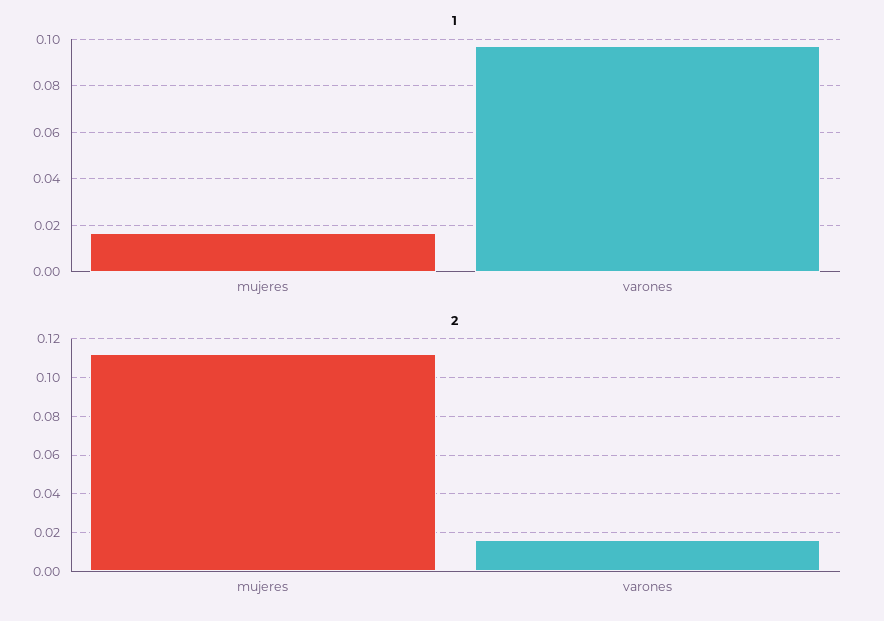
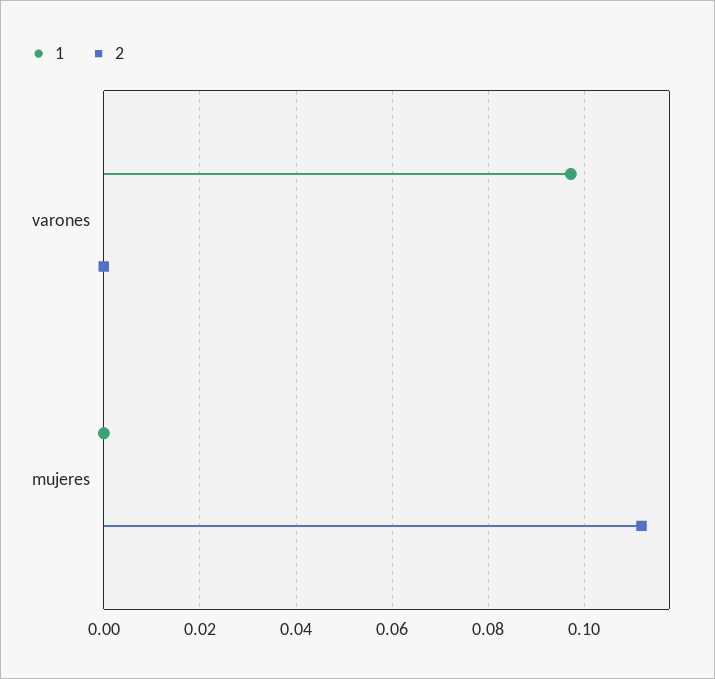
1, mujeres: 0.015 -> 0
2, varones: 0.015 -> 0

